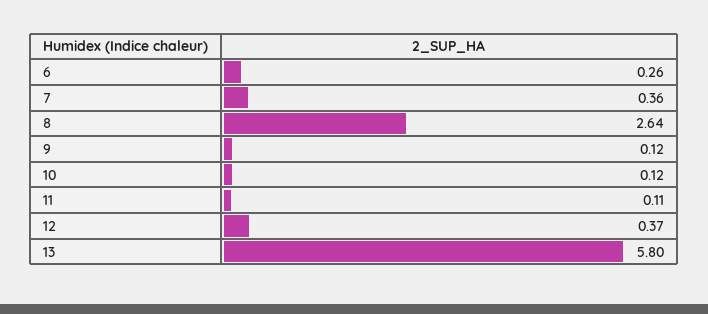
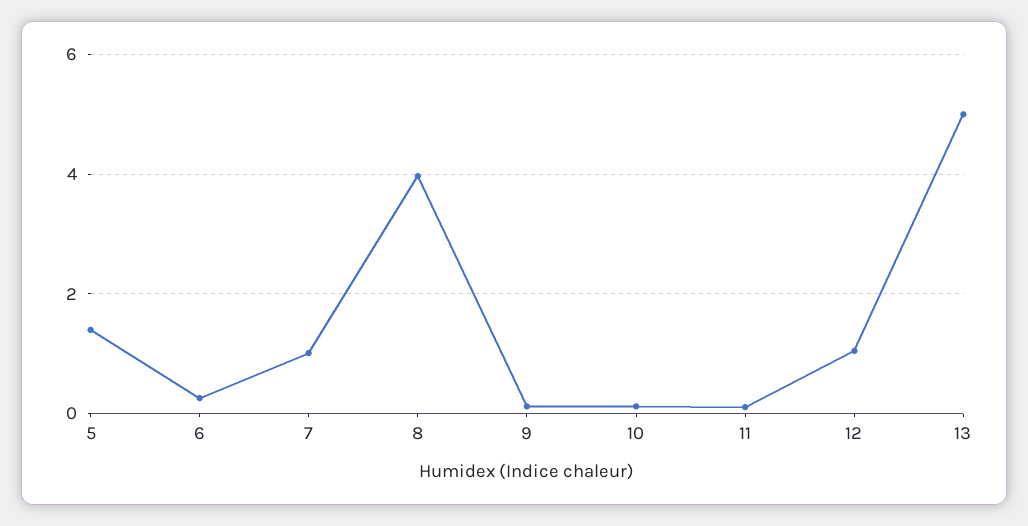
7: 0.36 -> 1
8: 2.64 -> 4
12: 0.37 -> 1
13: 5.8 -> 5
5: none -> 1.4

